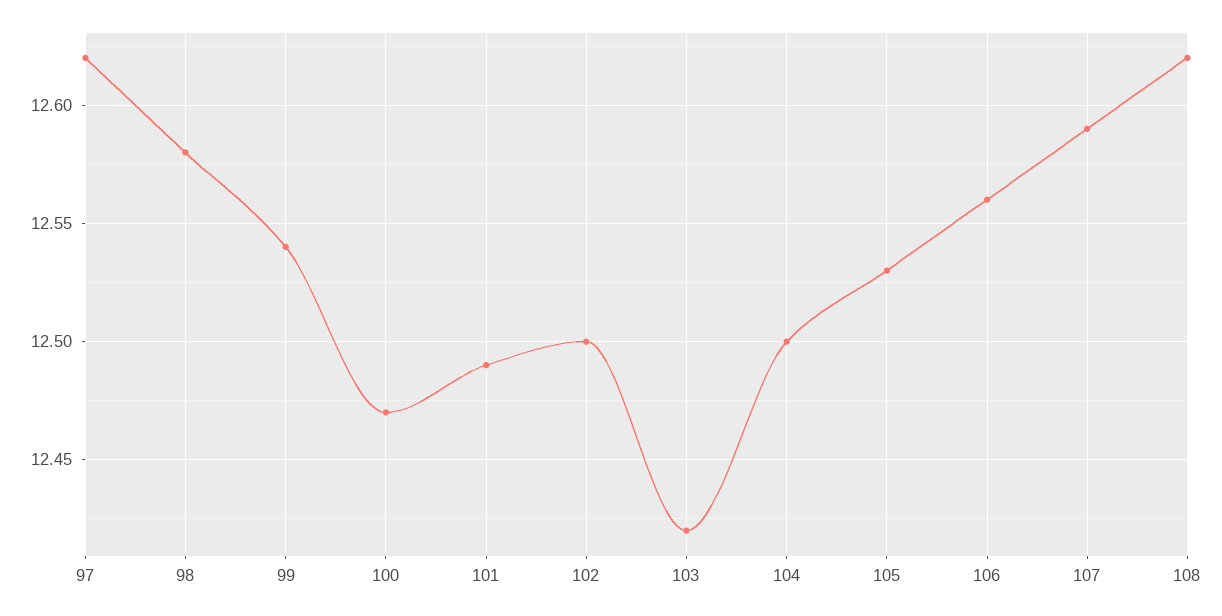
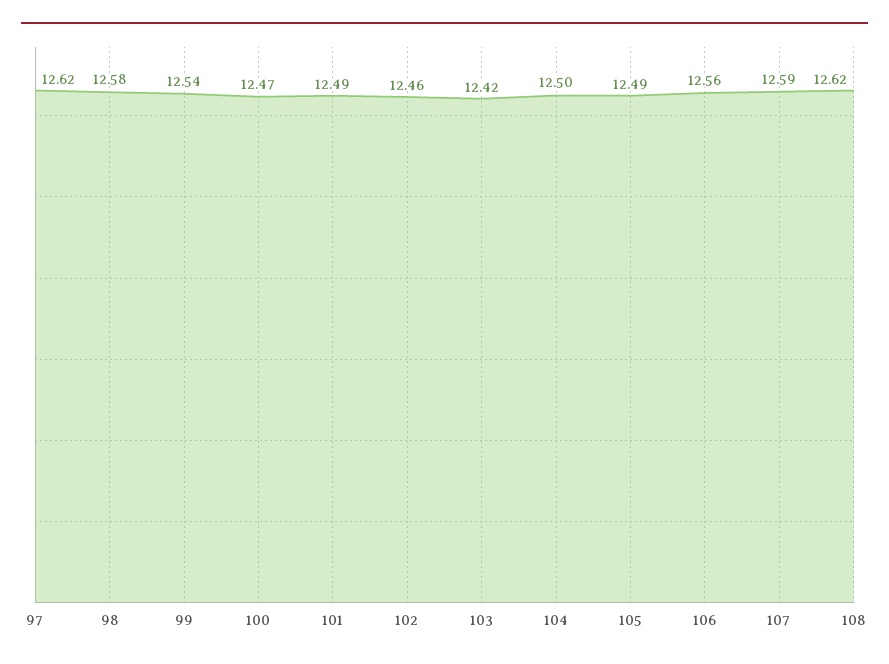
102: 12.5 -> 12.46
105: 12.53 -> 12.49

